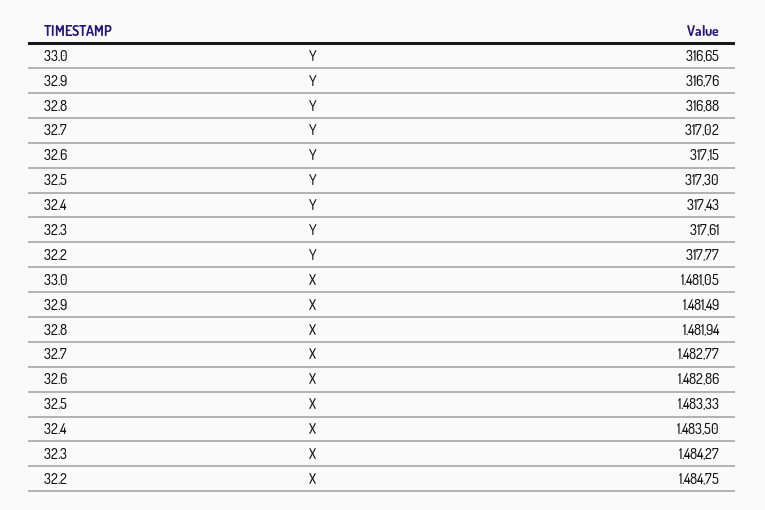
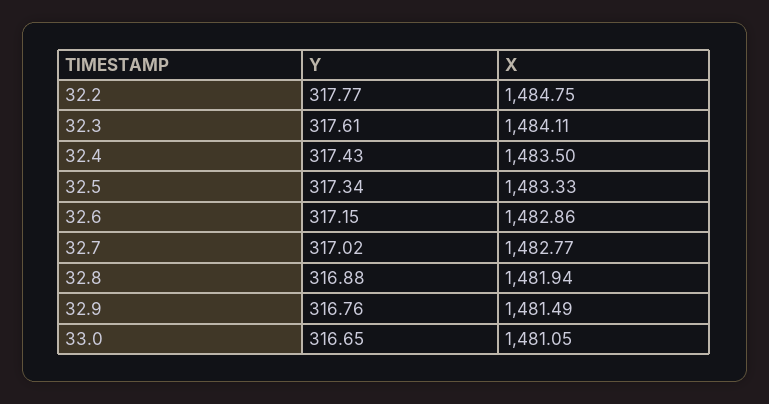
32.5, Y: 317.3 -> 317.34
32.3, X: 1484.27 -> 1484.11

